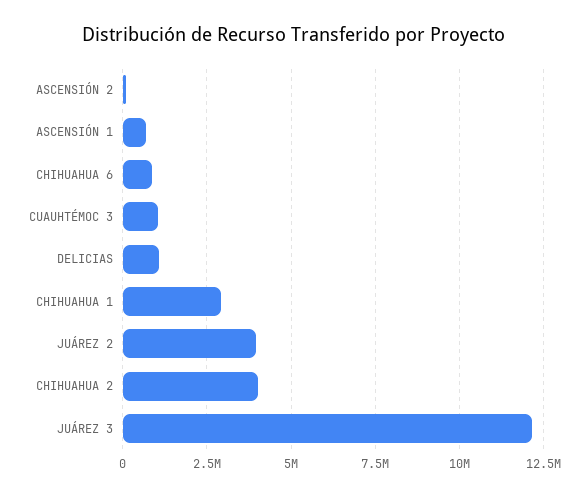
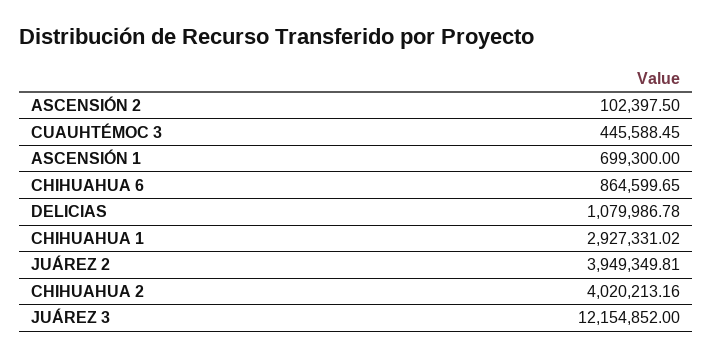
CUAUHTÉMOC 3: 1000000 -> 445588.45

